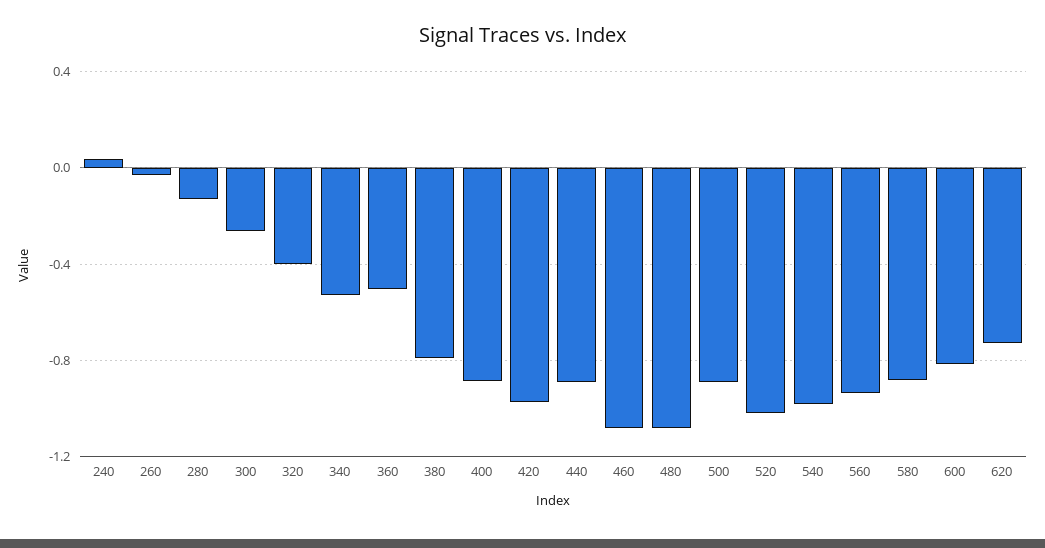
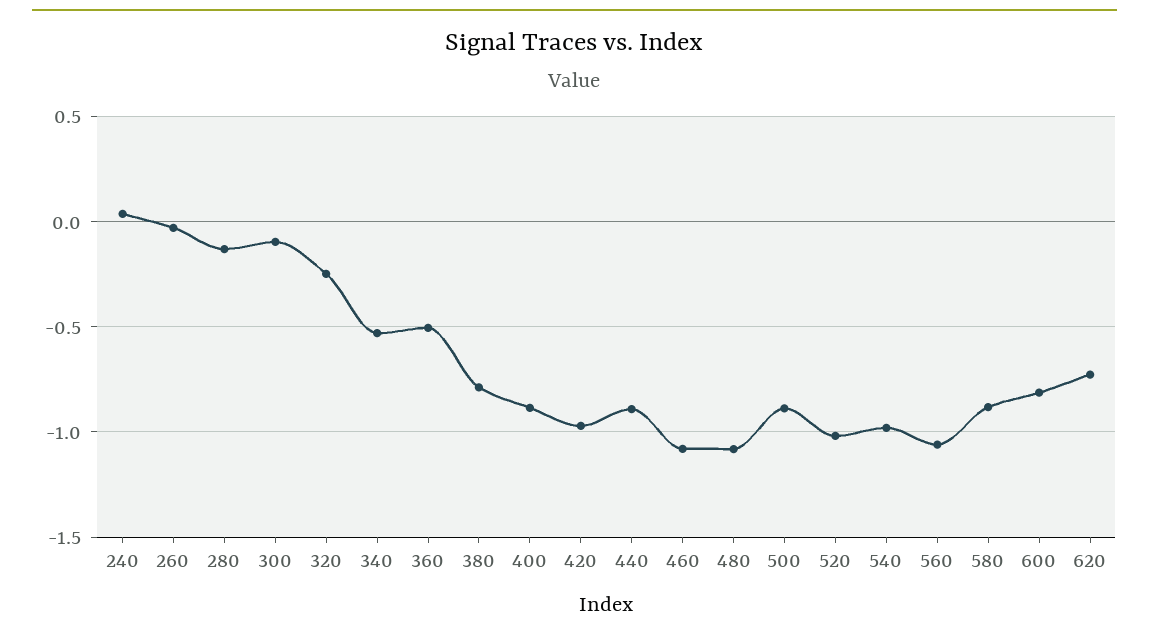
300: -0.25 -> -0.1
320: -0.4 -> -0.25
560: -0.95 -> -1.05

